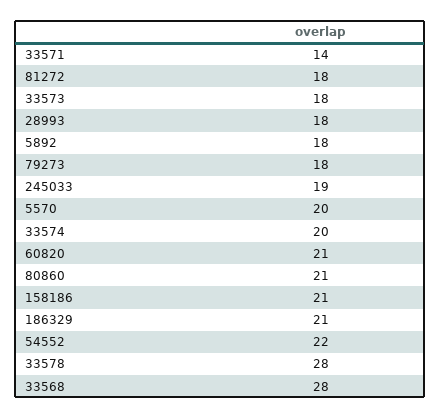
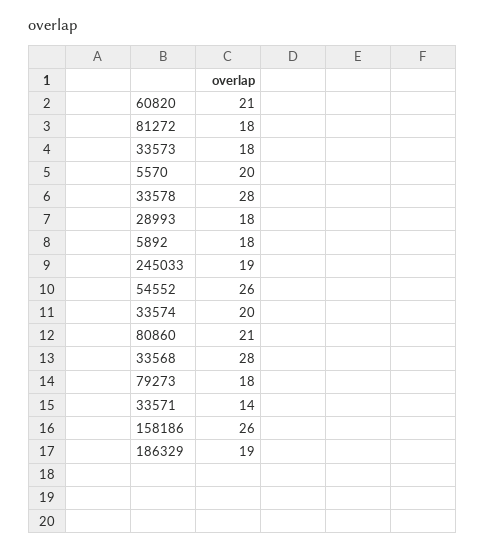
158186: 21 -> 26
186329: 21 -> 19
54552: 22 -> 26

